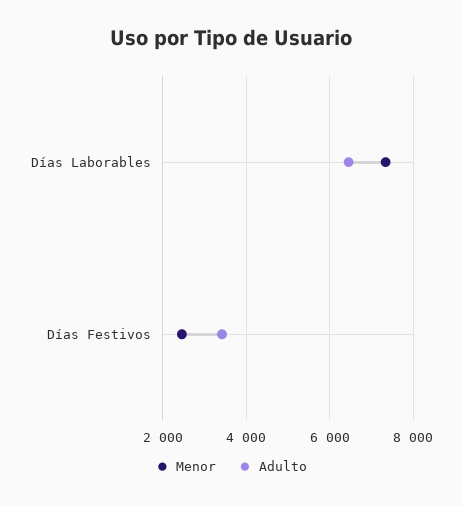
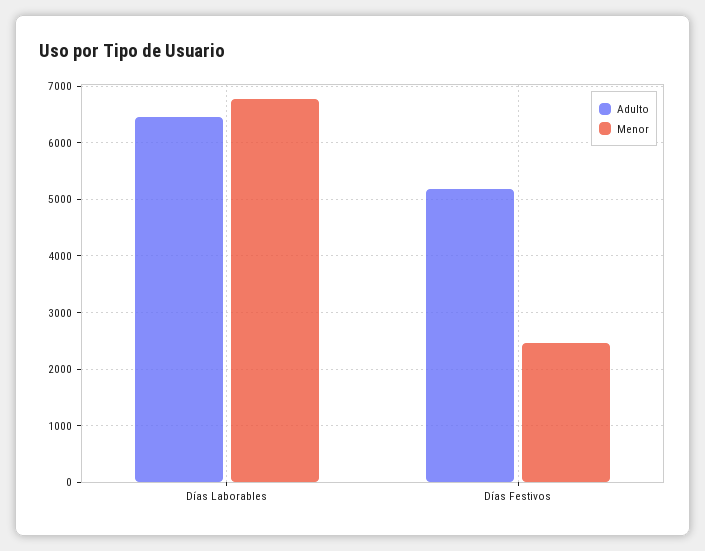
Menor, Días Laborables: 7400 -> 6800
Adulto, Días Festivos: 3400 -> 5200

